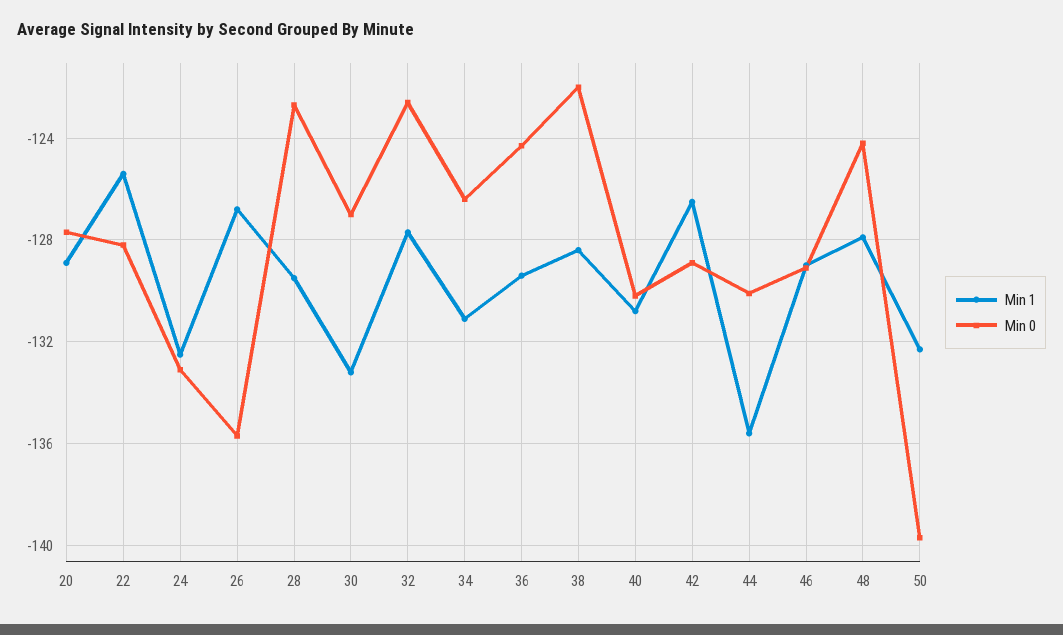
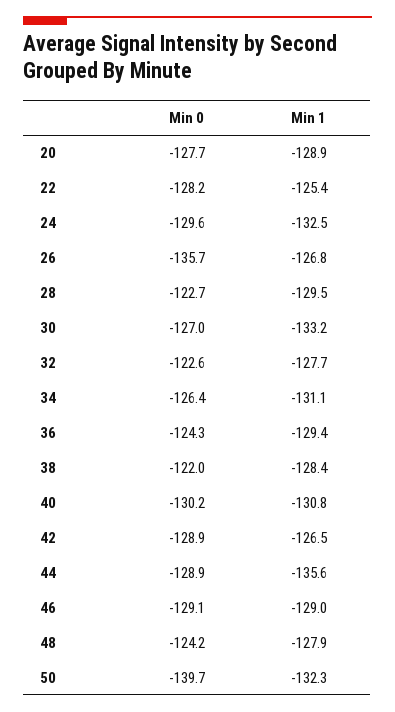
Min 0, 24: -133 -> -129.6
Min 0, 44: -130 -> -128.9

